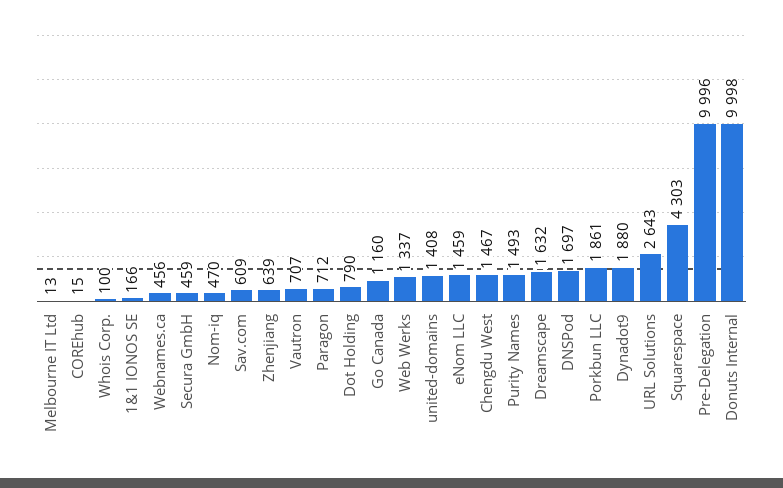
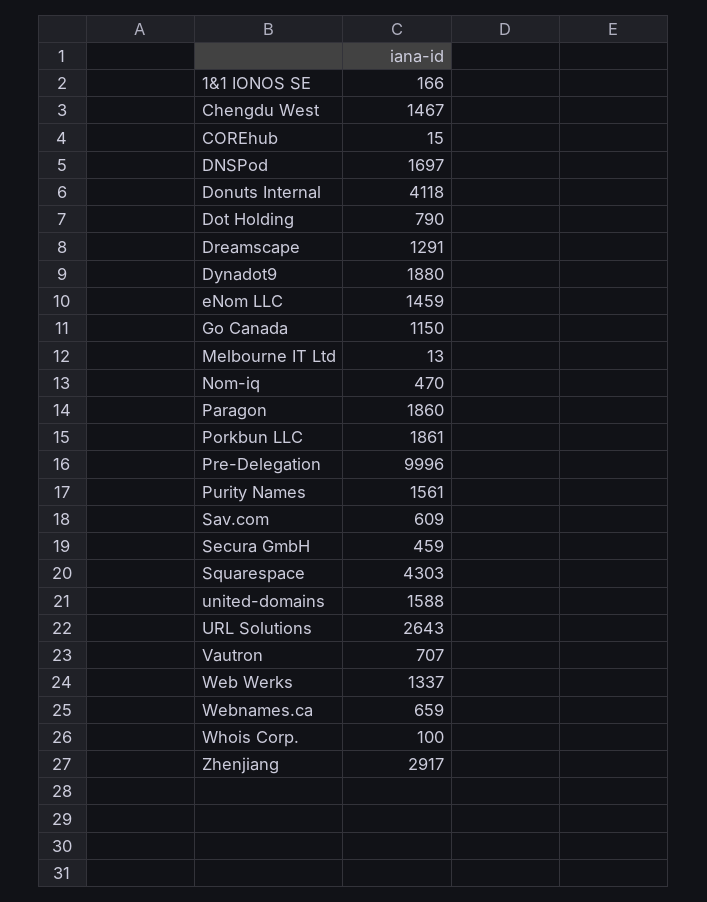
Webnames.ca: 456 -> 659
Zhenjiang: 639 -> 2917
Paragon: 712 -> 1860
Go Canada: 1160 -> 1150
united-domains: 1408 -> 1588
Purity Names: 1493 -> 1561
Dreamscape: 1632 -> 1291
Donuts Internal: 9998 -> 4118

